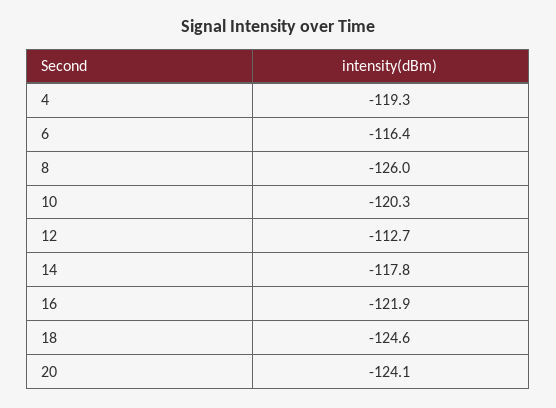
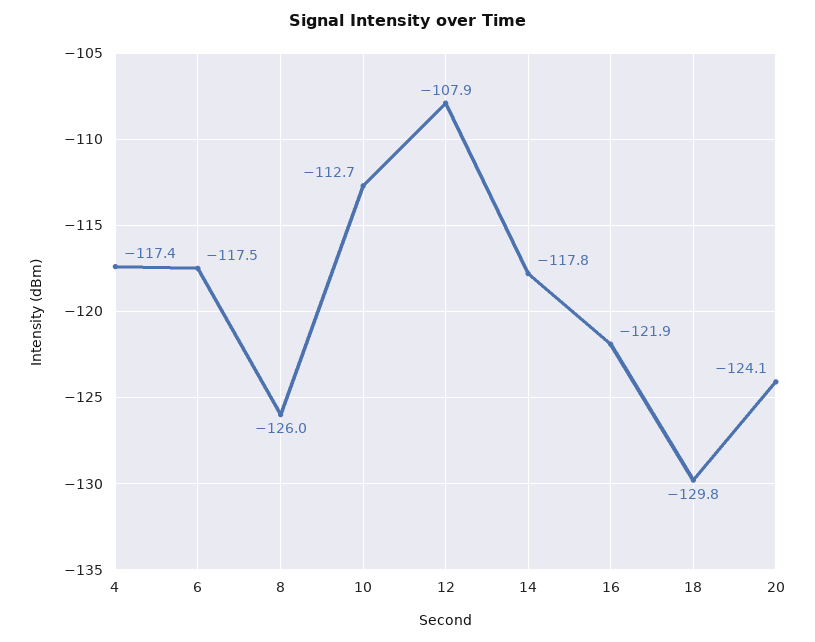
4: -119.3 -> -117.4
6: -116.4 -> -117.5
10: -120.3 -> -112.7
12: -112.7 -> -107.9
18: -124.6 -> -129.8

